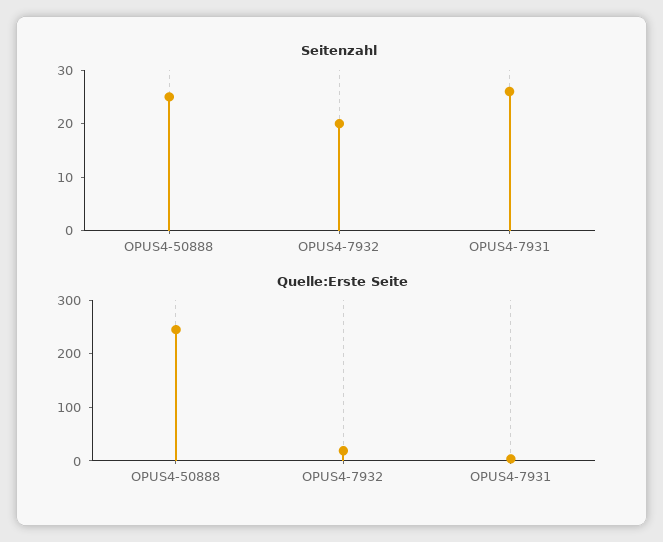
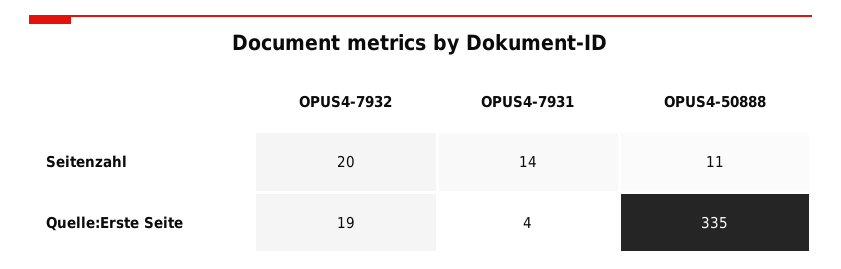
Seitenzahl, OPUS4-50888: 25 -> 11
Seitenzahl, OPUS4-7931: 25 -> 14
Quelle:Erste Seite, OPUS4-50888: 240 -> 335

